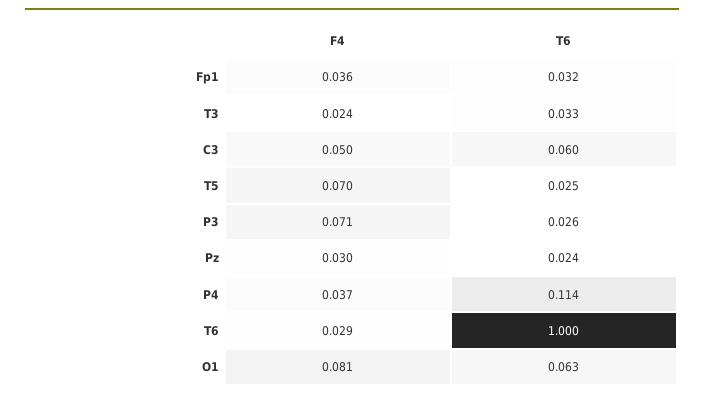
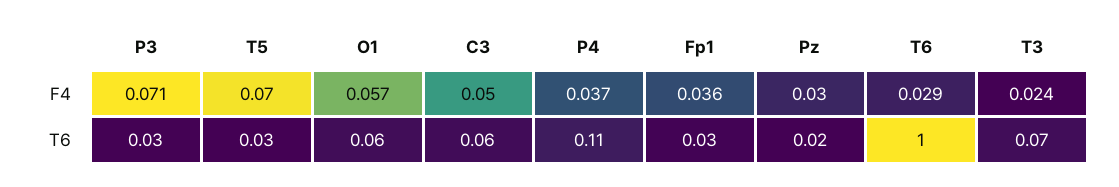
T6, T3: 0.033 -> 0.07
F4, O1: 0.081 -> 0.057

